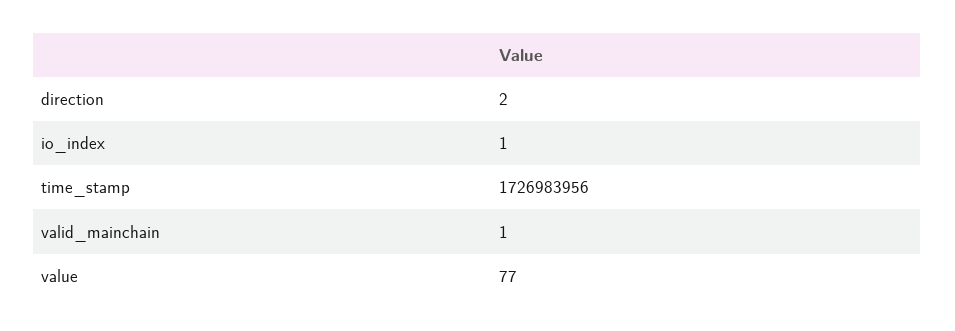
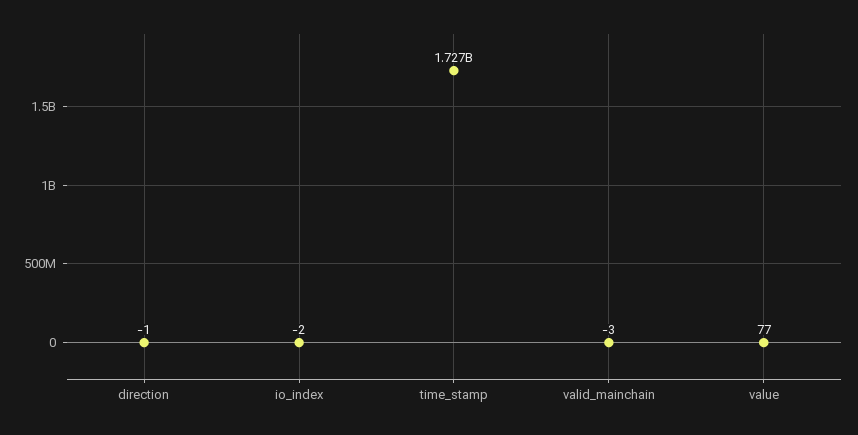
direction: 2 -> -1
io_index: 1 -> -2
valid_mainchain: 1 -> -3

